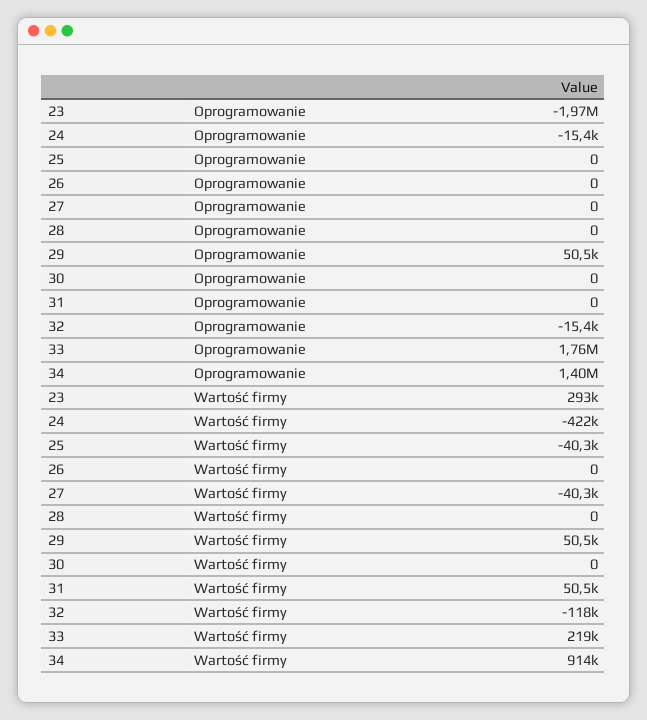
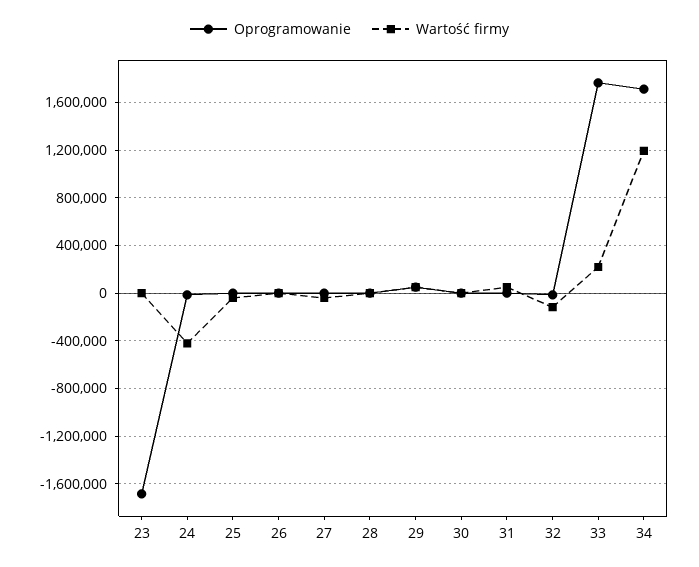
Oprogramowanie, 23: -1970000 -> -1700000
Oprogramowanie, 34: 1400000 -> 1700000
Wartość firmy, 23: 293000 -> 0
Wartość firmy, 34: 914000 -> 1200000

